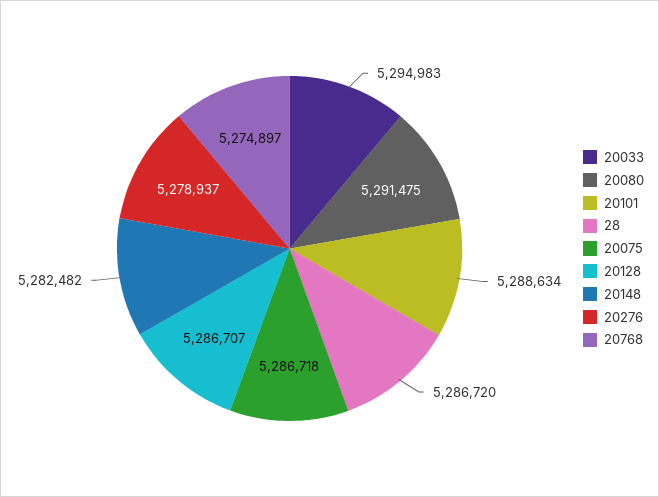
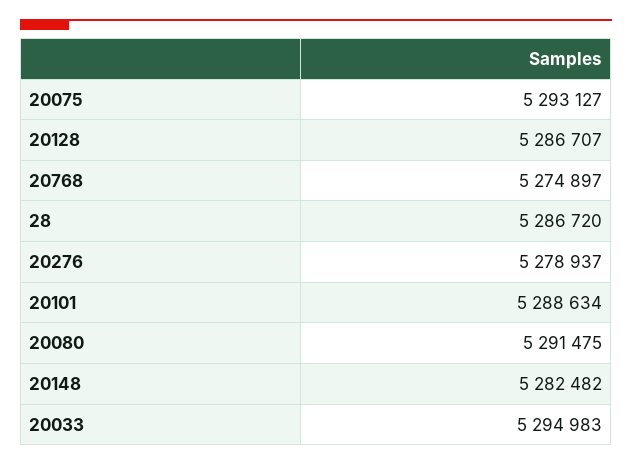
20075: 5286718 -> 5293127

